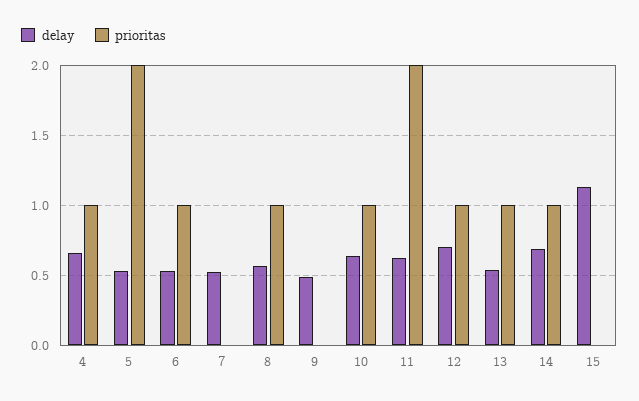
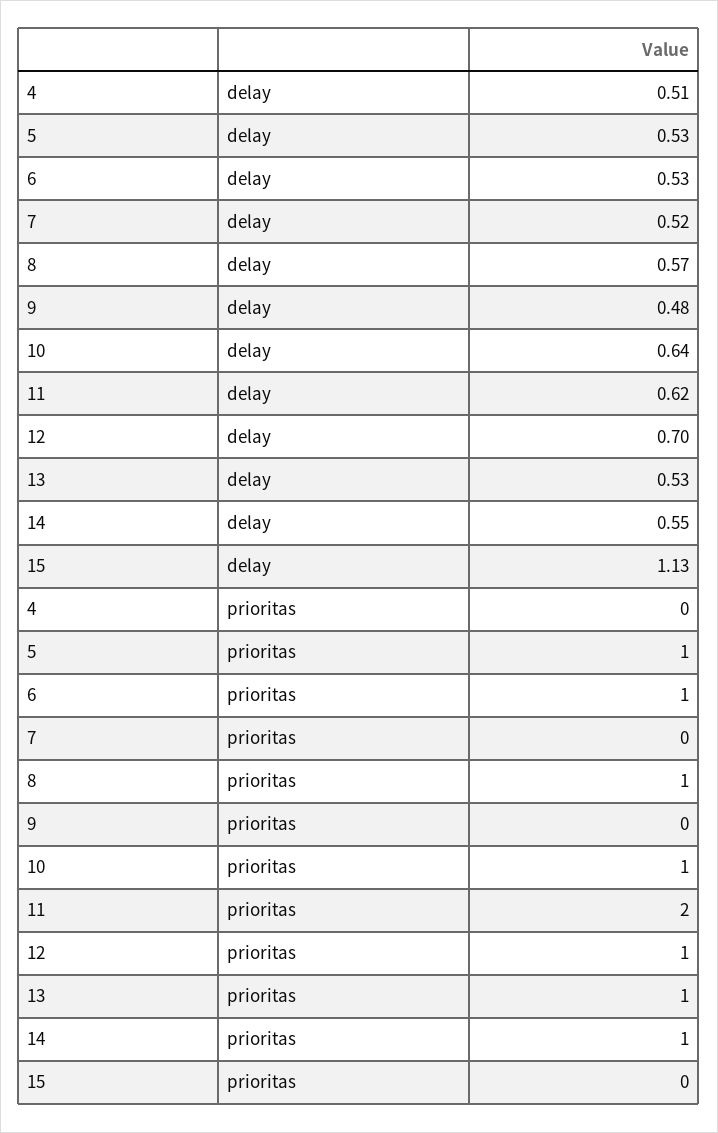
delay, 4: 0.65 -> 0.51
prioritas, 4: 1 -> 0
prioritas, 5: 2 -> 1
delay, 14: 0.7 -> 0.55

